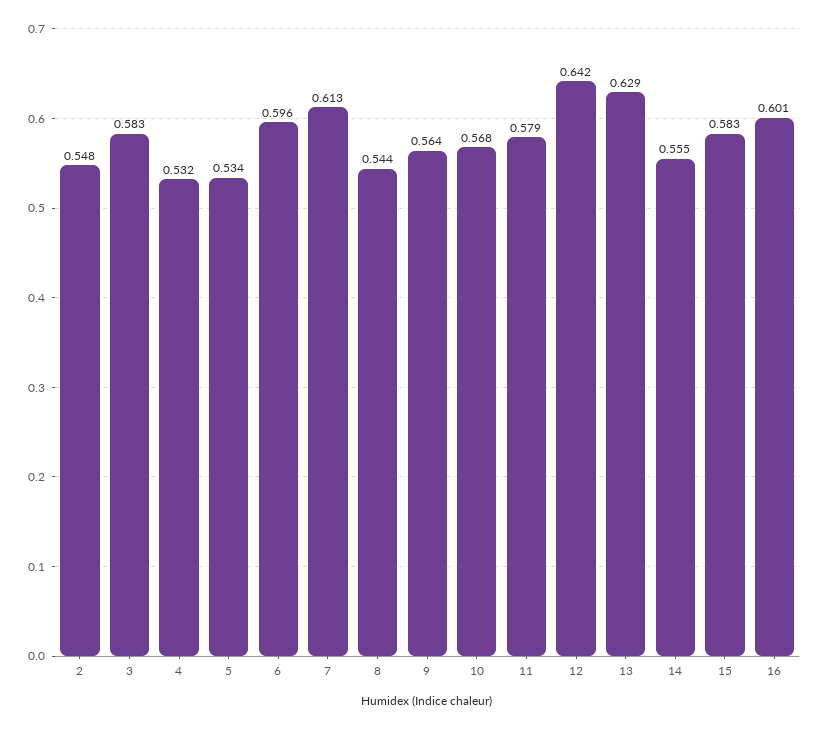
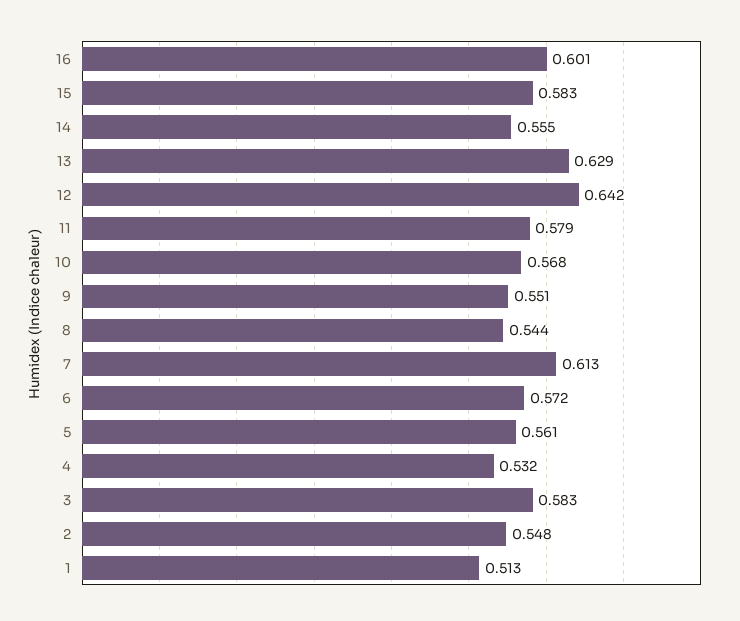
5: 0.534 -> 0.561
6: 0.596 -> 0.572
9: 0.564 -> 0.551
1: none -> 0.513

